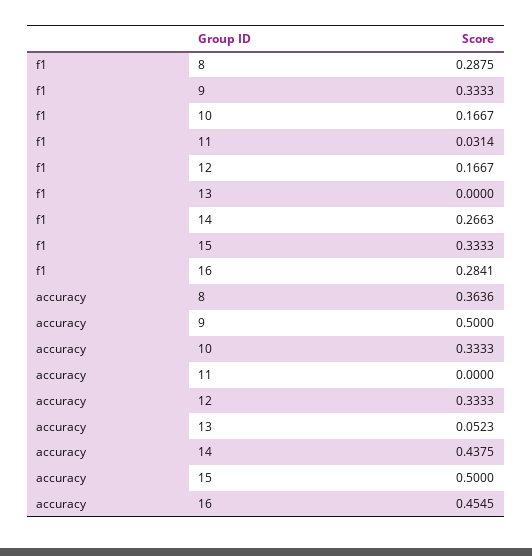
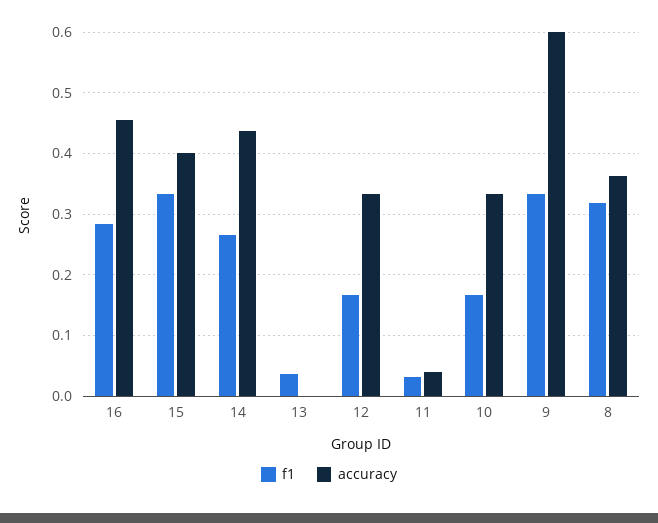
f1, 8: 0.2875 -> 0.32
f1, 13: 0 -> 0.04
accuracy, 9: 0.5 -> 0.6
accuracy, 11: 0 -> 0.04
accuracy, 13: 0.0523 -> 0
accuracy, 15: 0.5 -> 0.4

